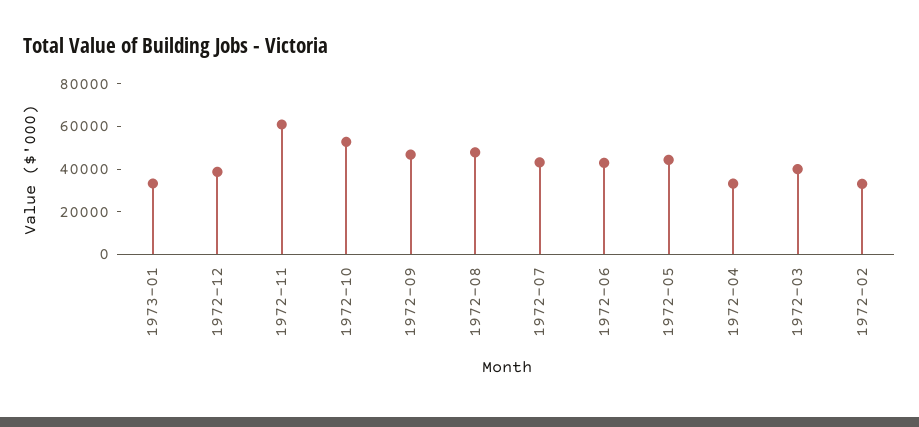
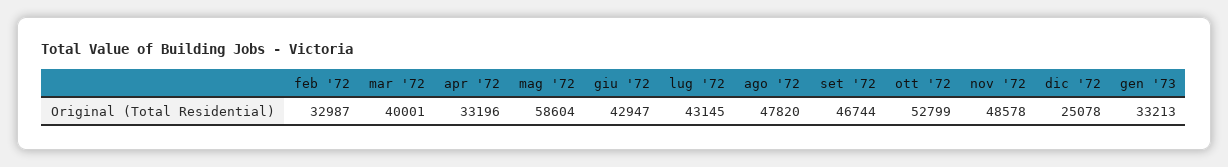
1972-12: 40000 -> 25078
1972-11: 60000 -> 48578
1972-05: 45000 -> 58604

